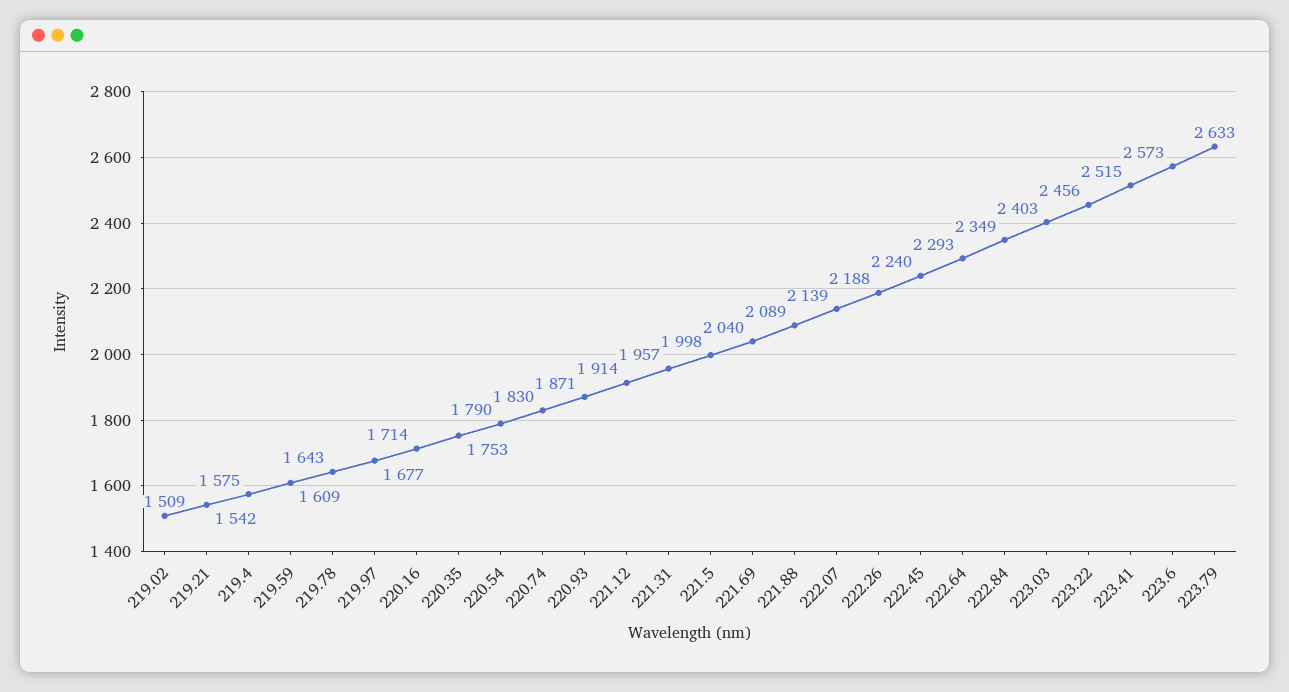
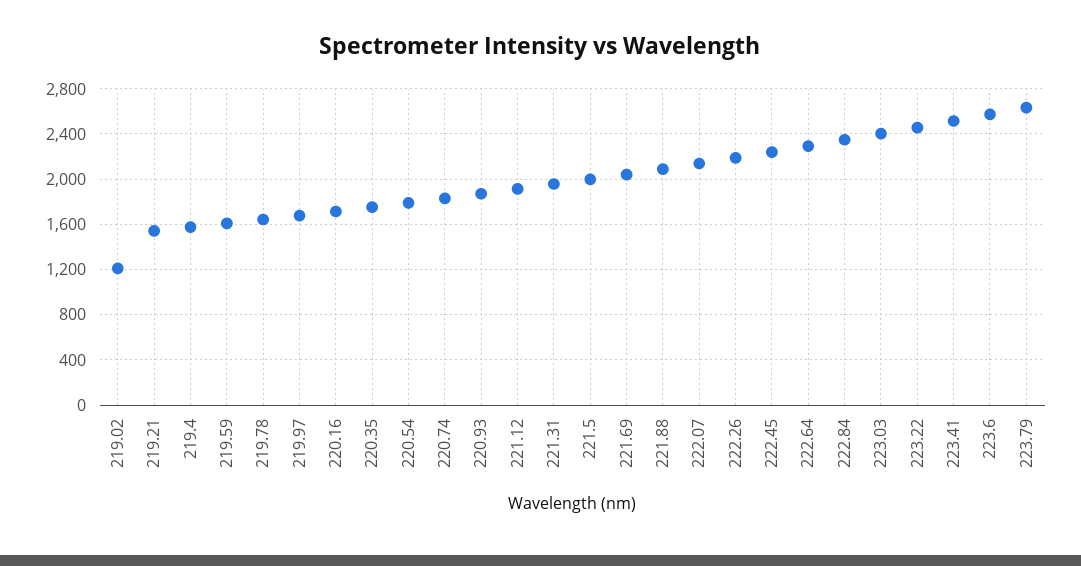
219.02: 1509 -> 1200

